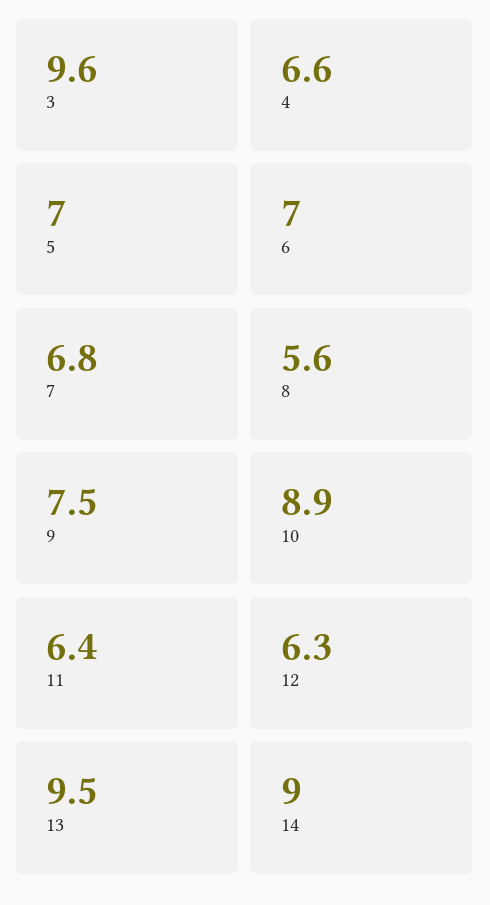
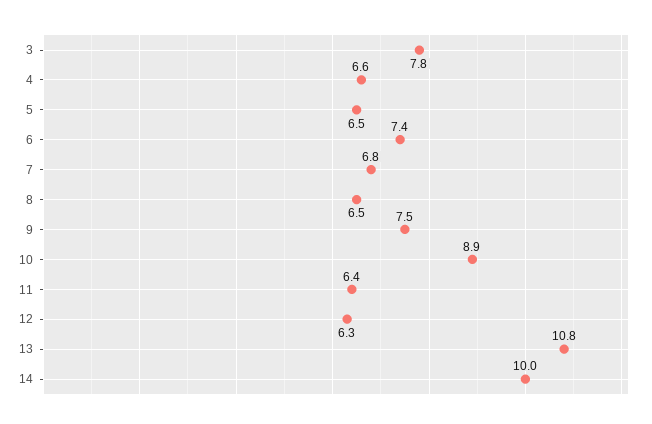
3: 9.6 -> 7.8
5: 7 -> 6.5
6: 7 -> 7.4
8: 5.6 -> 6.5
13: 9.5 -> 10.8
14: 9 -> 10

